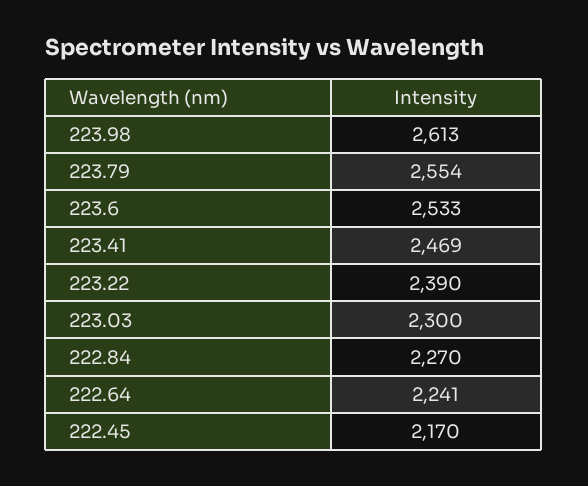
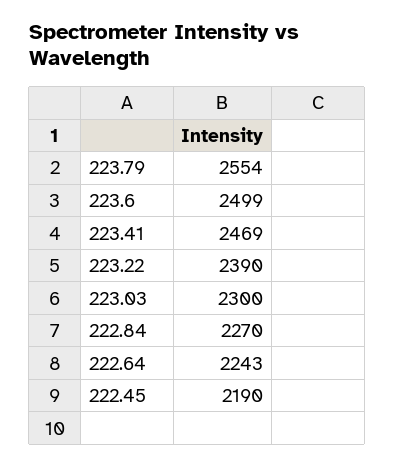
223.98: 2613 -> none
223.6: 2533 -> 2499
222.64: 2241 -> 2243
222.45: 2170 -> 2190

